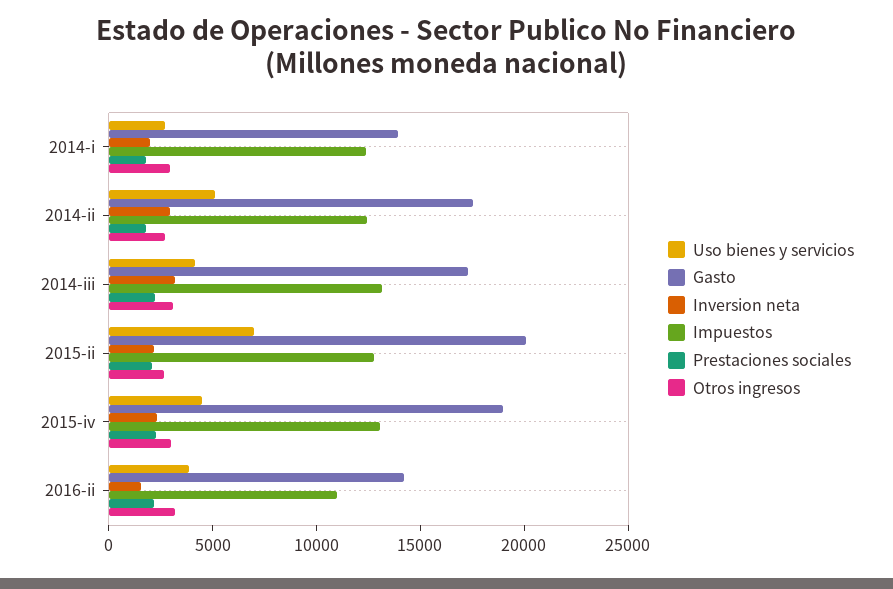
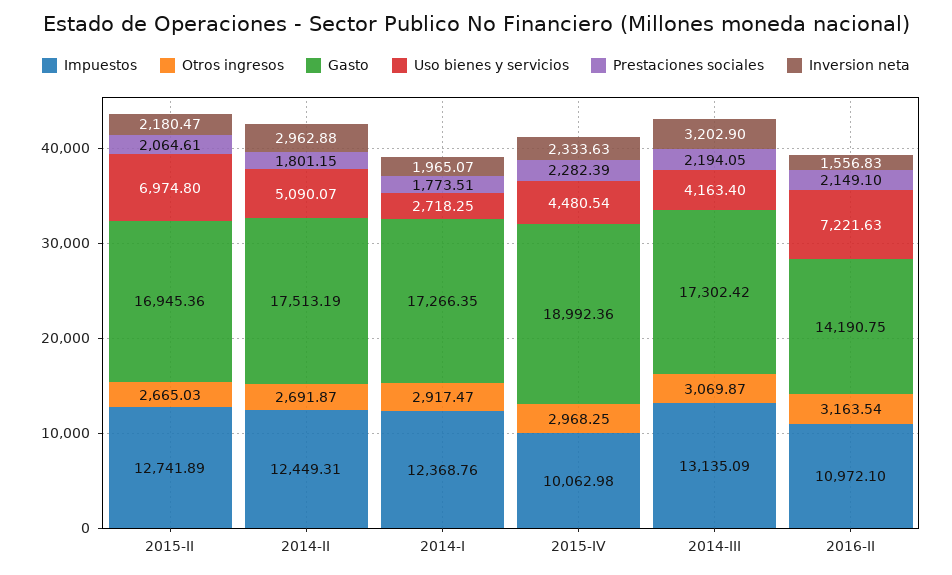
Gasto, 2014-i: 14000 -> 17266.35
Gasto, 2015-ii: 20000 -> 16945.36
Impuestos, 2015-iv: 13000 -> 10062.98
Uso bienes y servicios, 2016-ii: 4000 -> 7221.63

